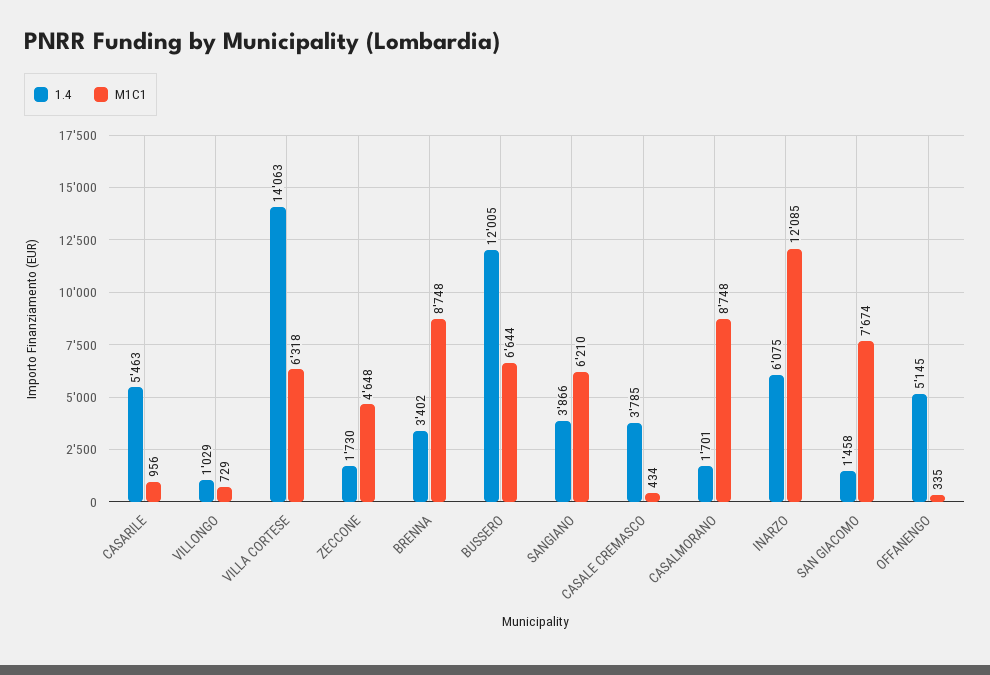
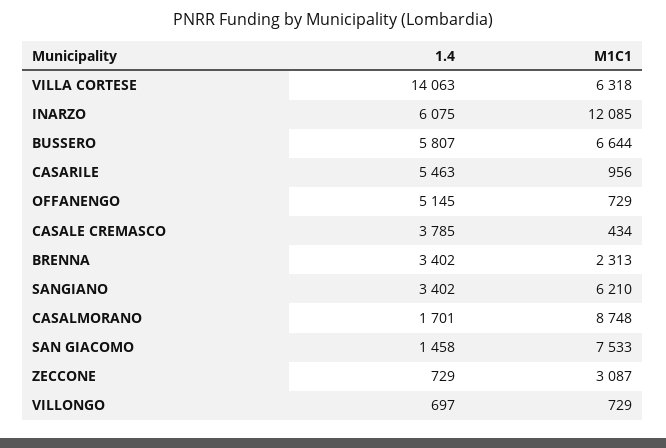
1.4, VILLONGO: 1029 -> 697
1.4, ZECCONE: 1730 -> 729
M1C1, ZECCONE: 4648 -> 3087
M1C1, BRENNA: 8748 -> 2313
1.4, BUSSERO: 12005 -> 5807
1.4, SANGIANO: 3866 -> 3402
M1C1, SAN GIACOMO: 7674 -> 7533
M1C1, OFFANENGO: 335 -> 729

